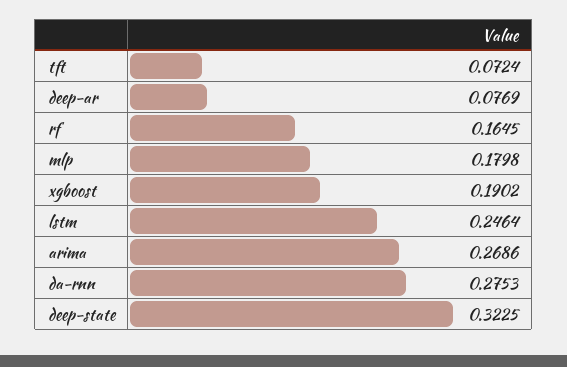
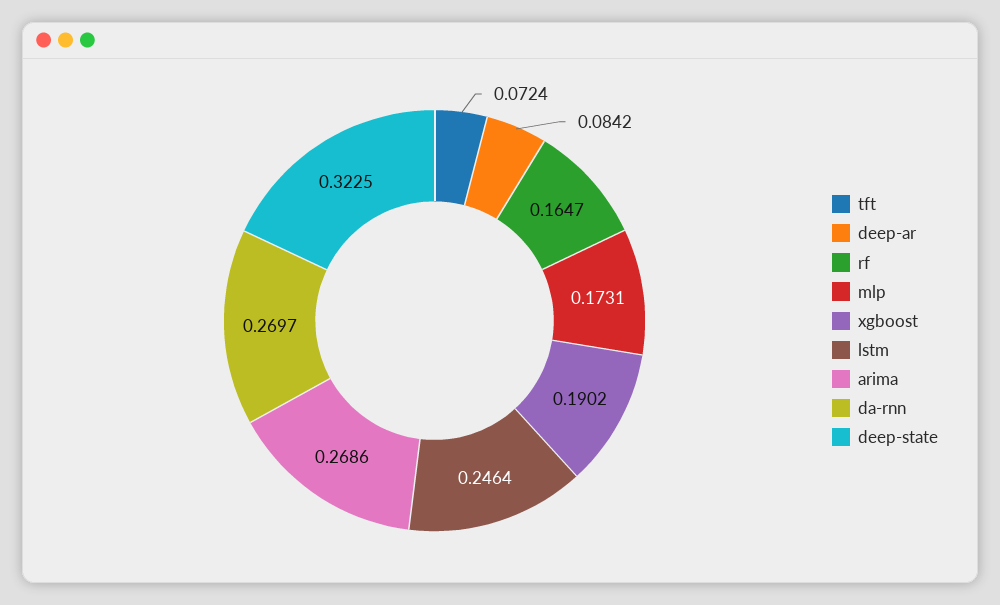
deep-ar: 0.0769 -> 0.0842
rf: 0.1645 -> 0.1647
mlp: 0.1798 -> 0.1731
da-rnn: 0.2753 -> 0.2697

